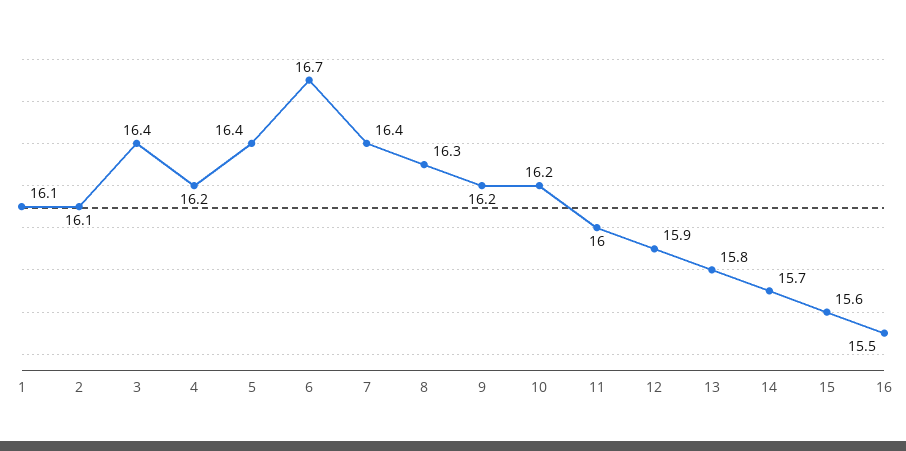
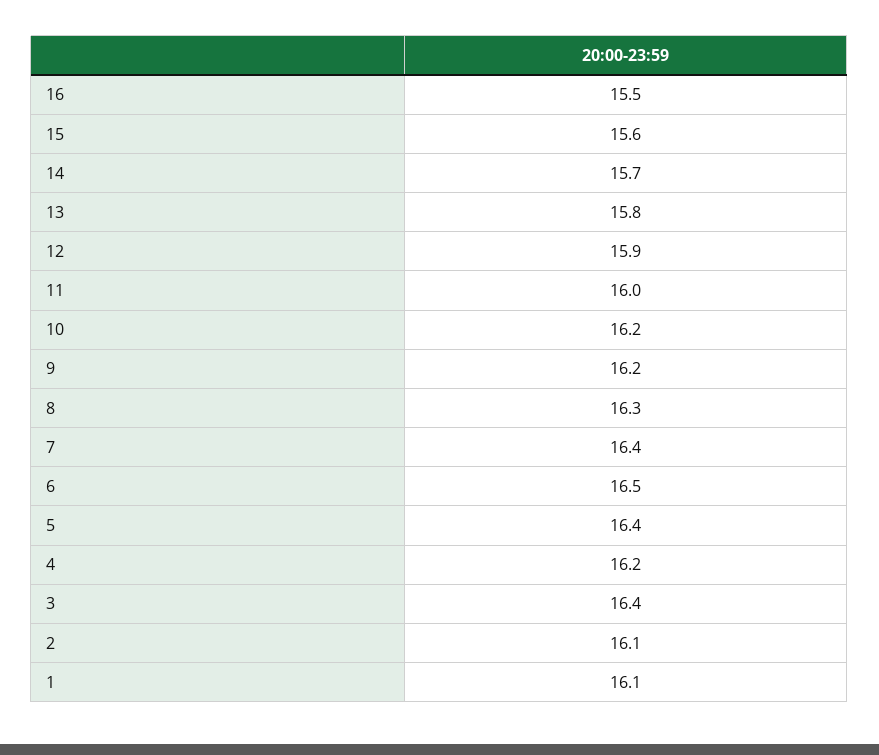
6: 16.7 -> 16.5

